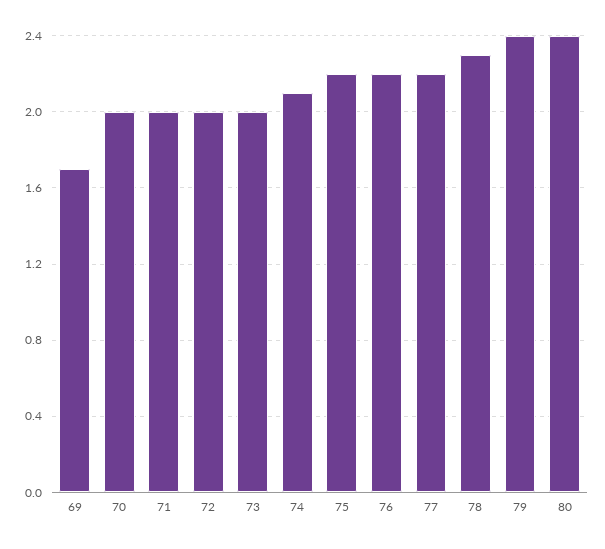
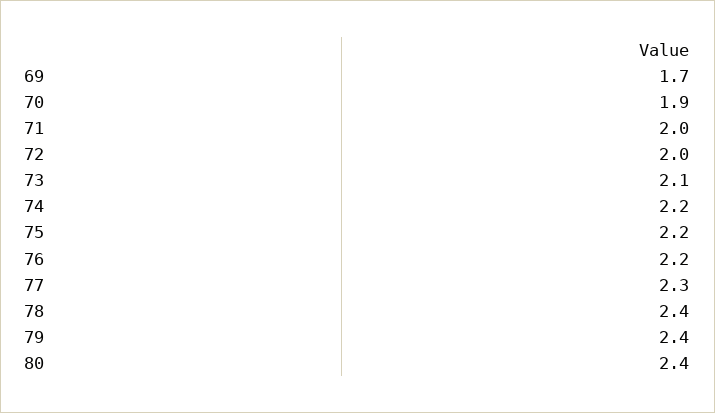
70: 2 -> 1.9
73: 2 -> 2.1
74: 2.1 -> 2.2
77: 2.2 -> 2.3
78: 2.3 -> 2.4

